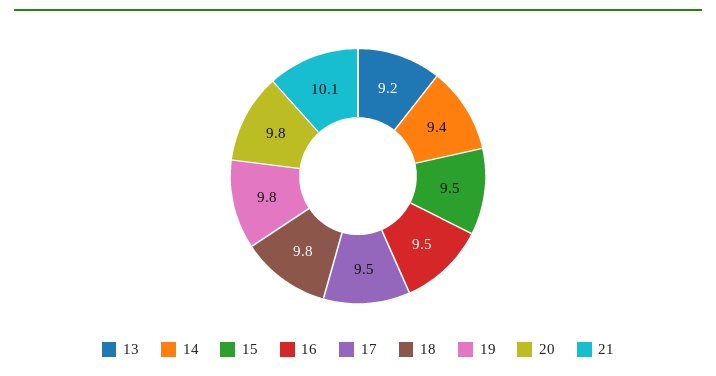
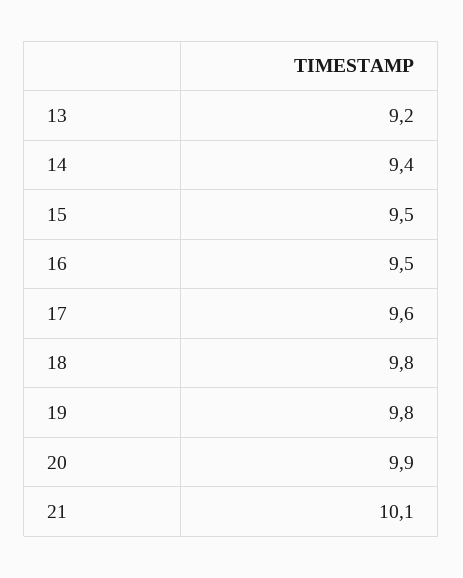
17: 9.5 -> 9.6
20: 9.8 -> 9.9

